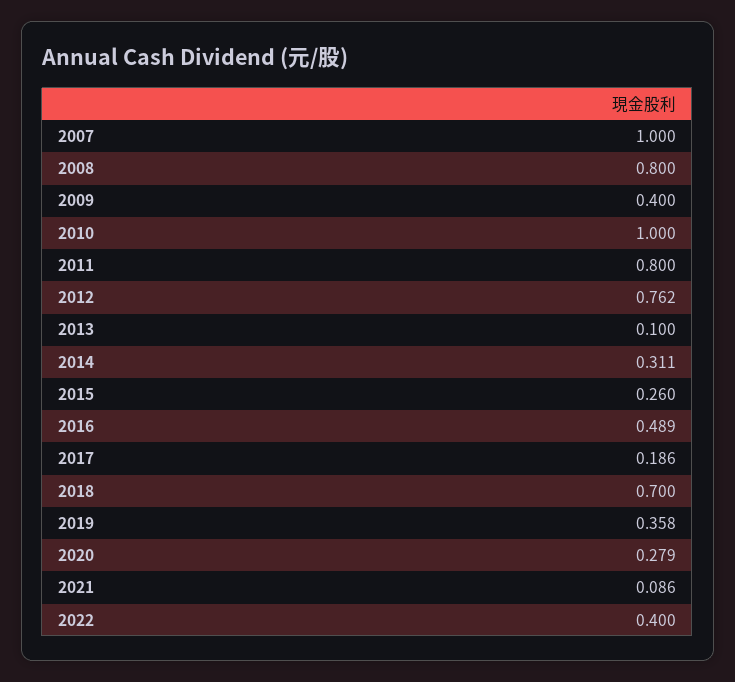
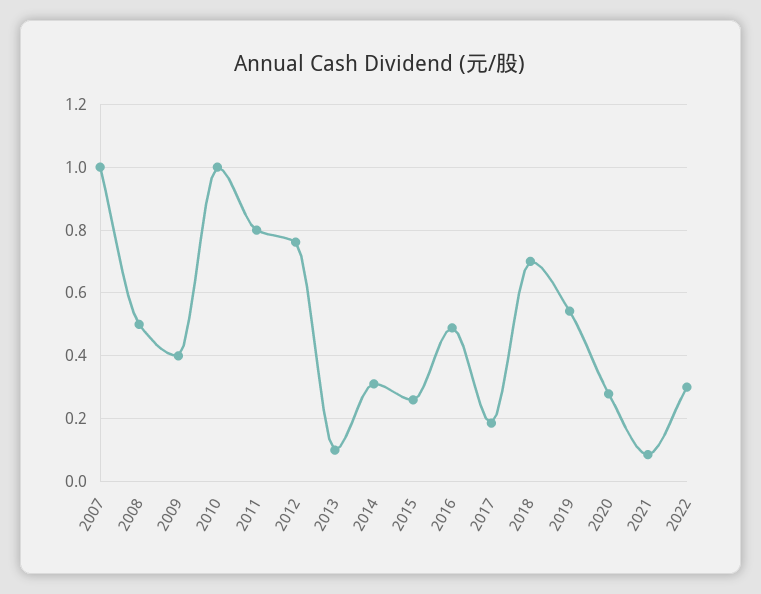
2008: 0.8 -> 0.5
2019: 0.358 -> 0.54
2022: 0.4 -> 0.3

